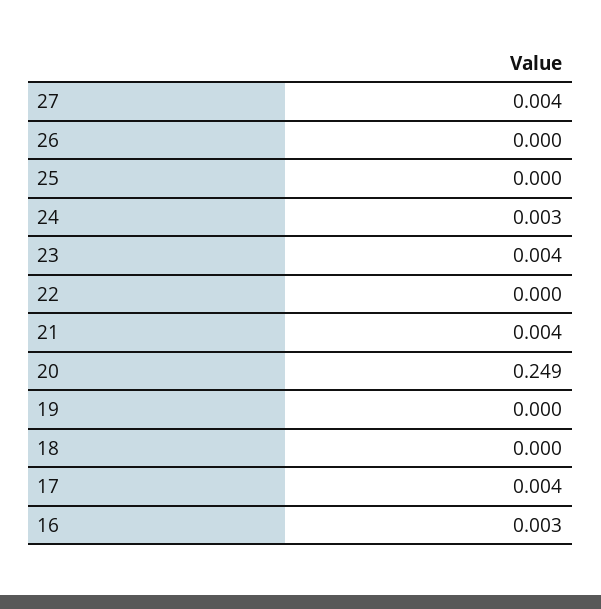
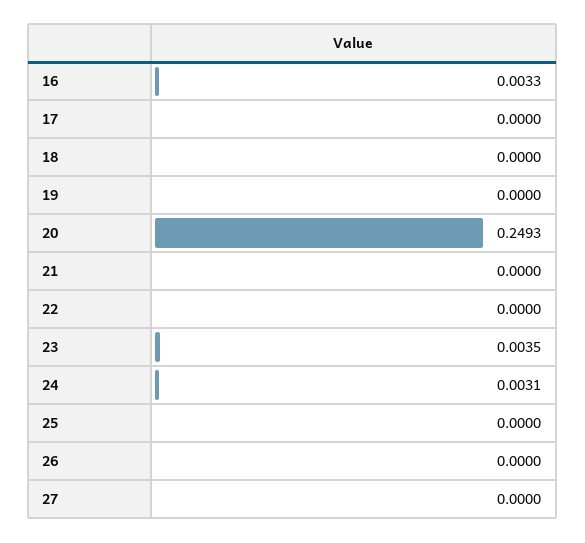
27: 0.004 -> 0
21: 0.004 -> 0
17: 0.004 -> 0

